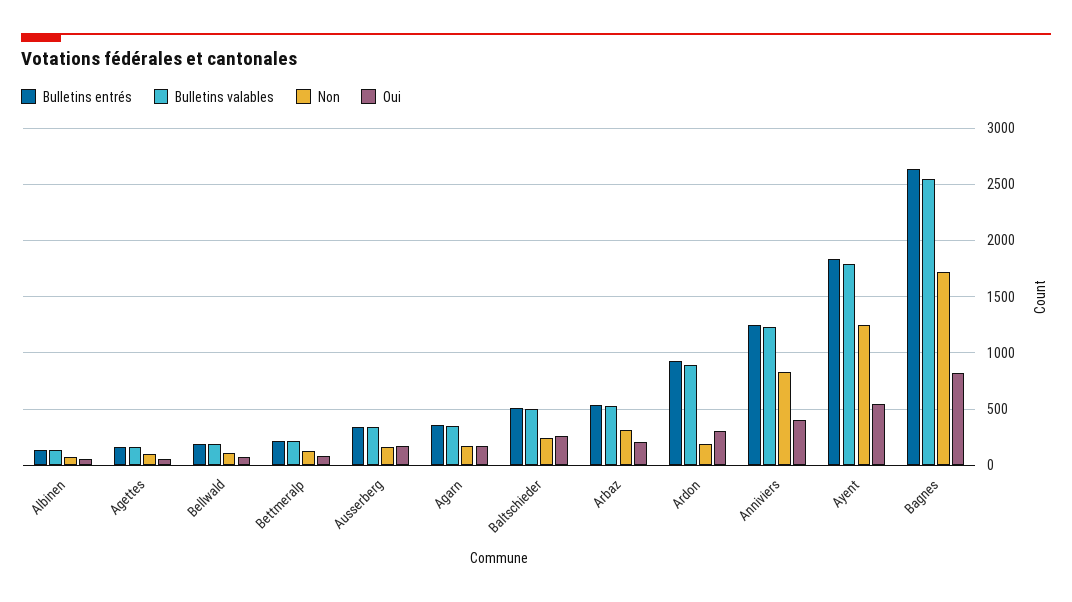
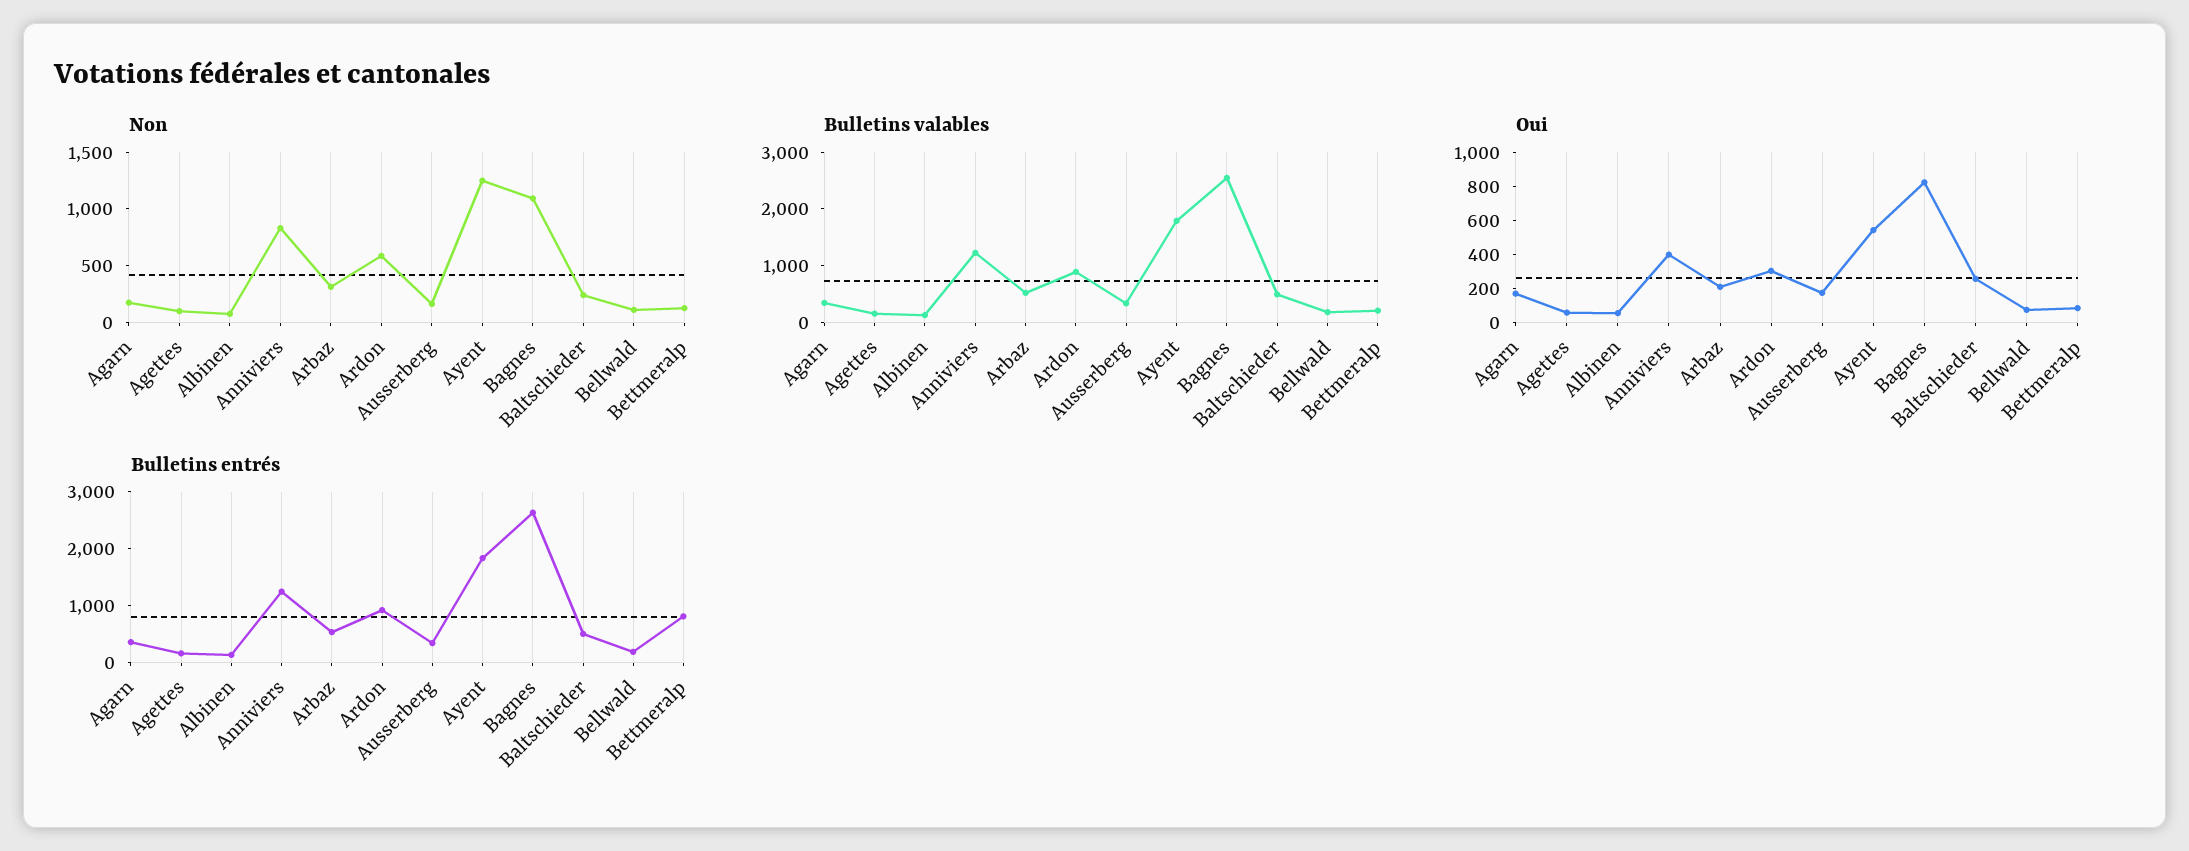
Bulletins entrés, Bettmeralp: 200 -> 800
Non, Ardon: 200 -> 600
Non, Bagnes: 1700 -> 1100

